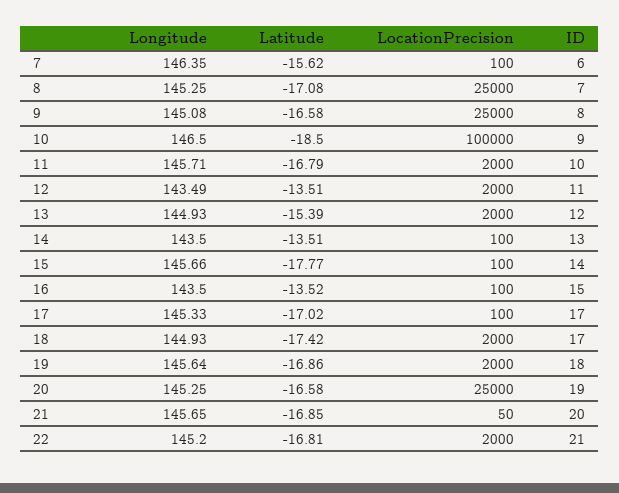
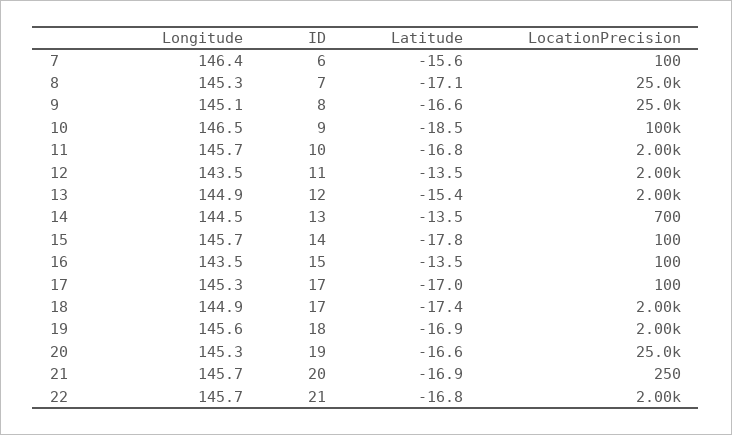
Longitude, 14: 143.5 -> 144.5
LocationPrecision, 14: 100 -> 700
LocationPrecision, 21: 50 -> 250
Longitude, 22: 145.2 -> 145.7

